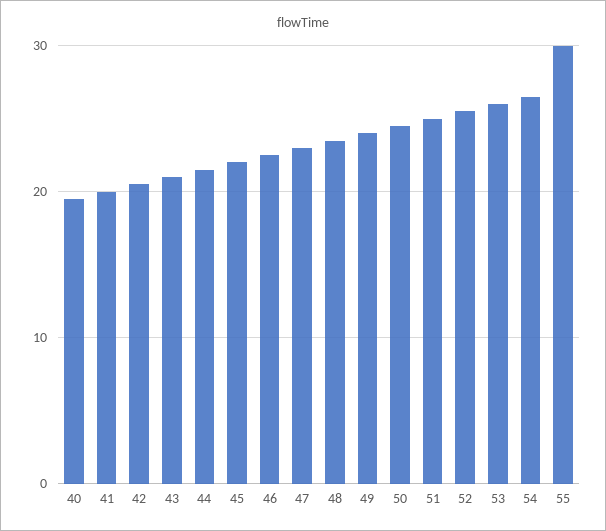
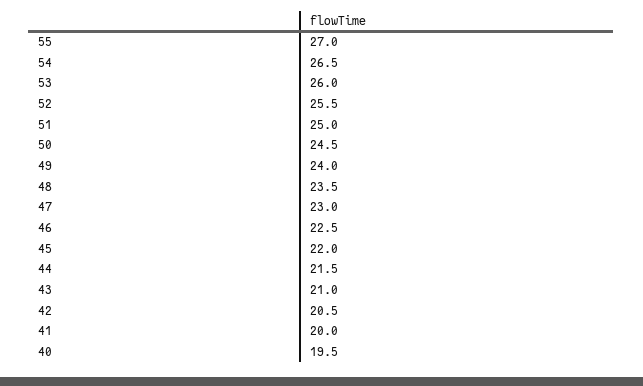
55: 30 -> 27

